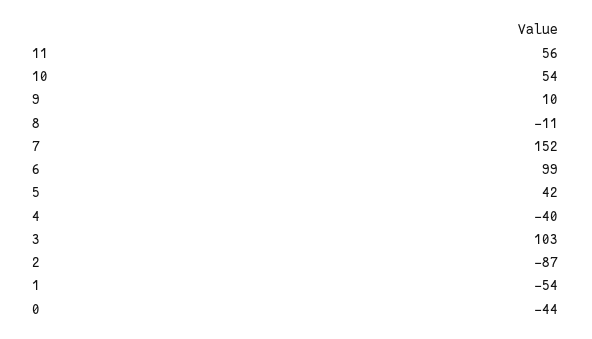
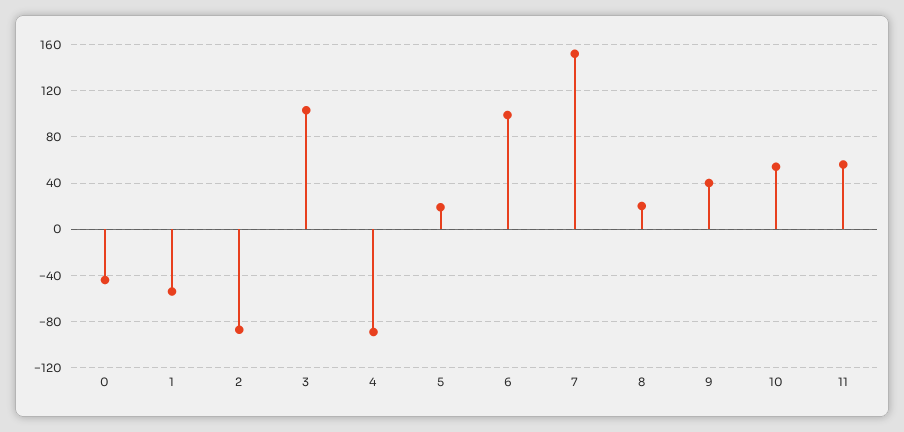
9: 10 -> 40
8: -11 -> 20
5: 42 -> 20
4: -40 -> -90

